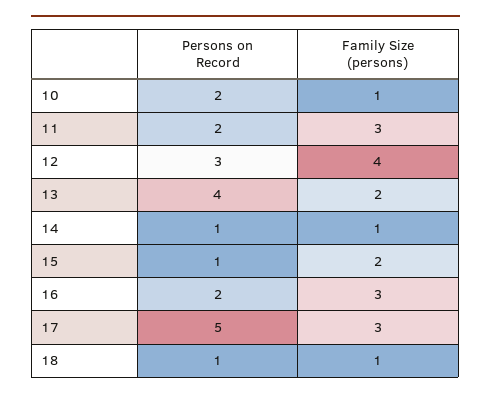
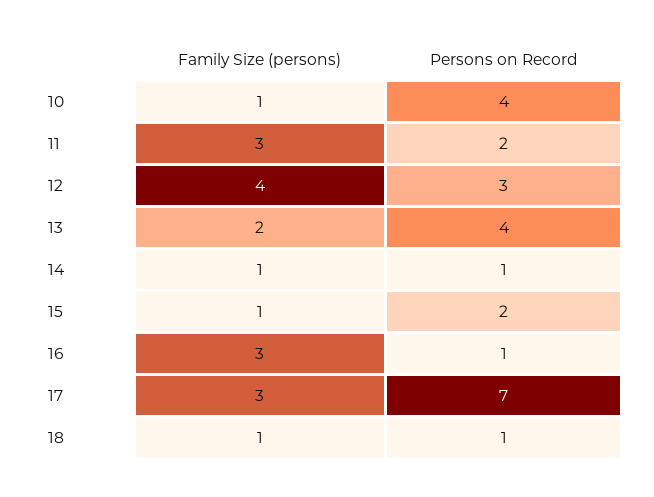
Persons on Record, 10: 2 -> 4
Persons on Record, 15: 1 -> 2
Family Size (persons), 15: 2 -> 1
Persons on Record, 16: 2 -> 1
Persons on Record, 17: 5 -> 7

